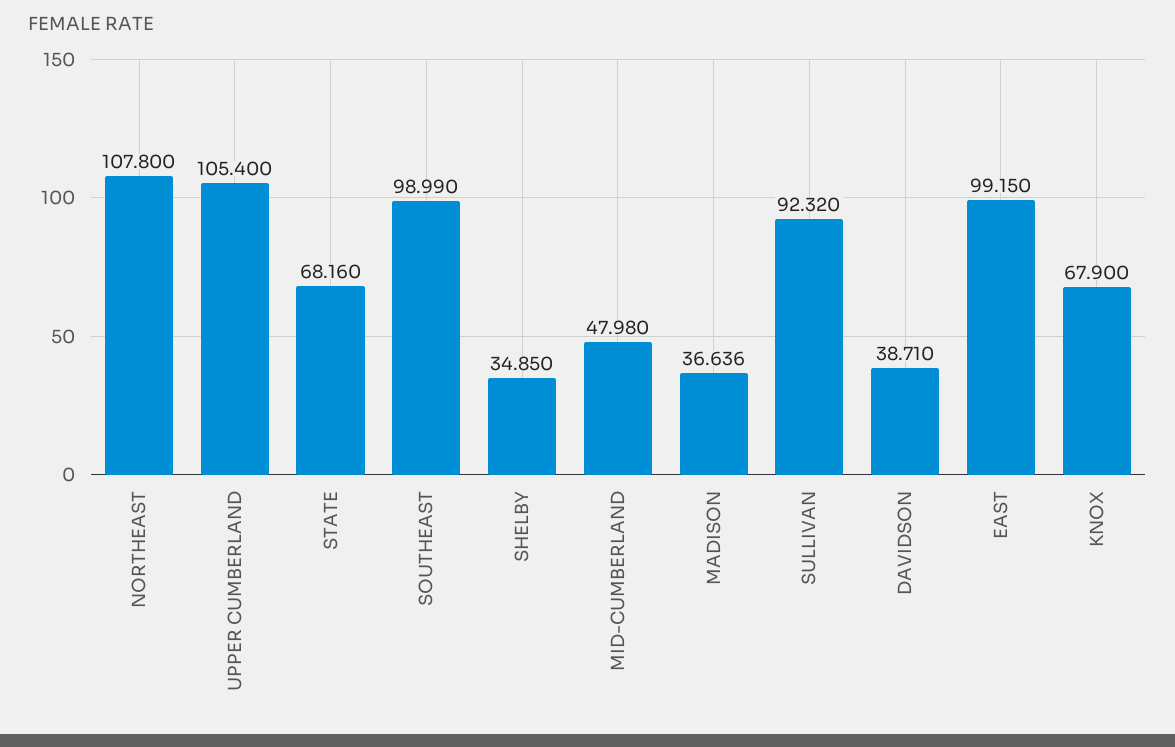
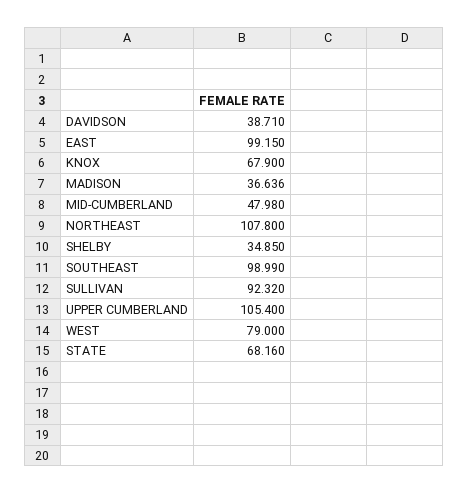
WEST: none -> 79

